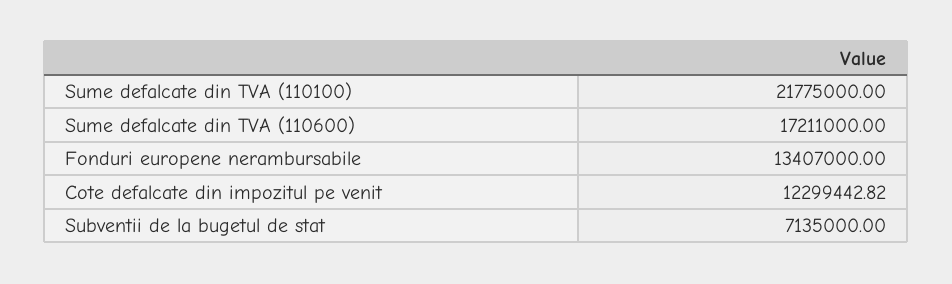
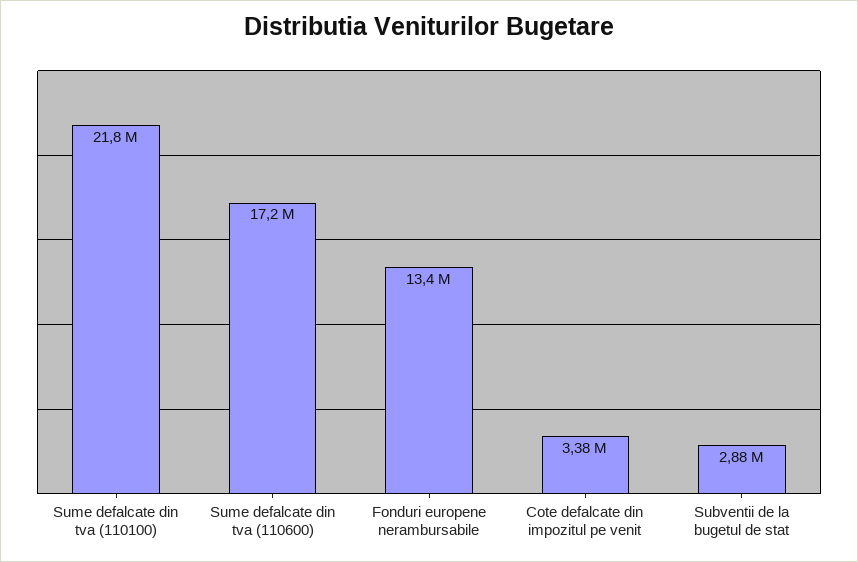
Cote defalcate din impozitul pe venit: 12299442.82 -> 3380000
Subventii de la bugetul de stat: 7135000 -> 2880000

